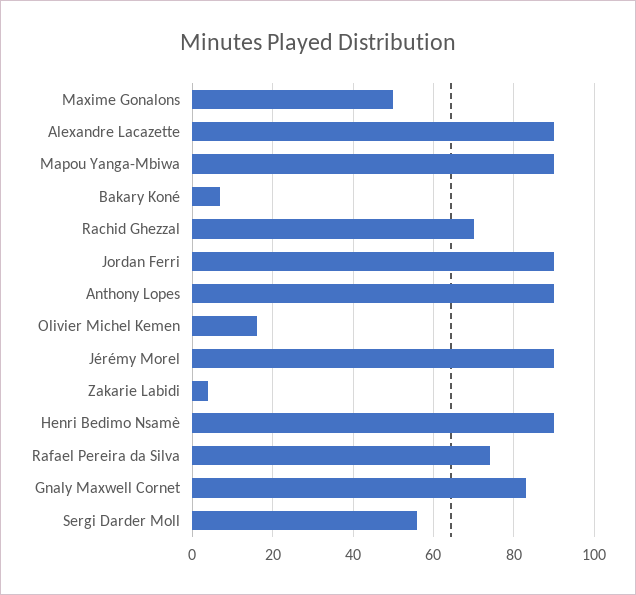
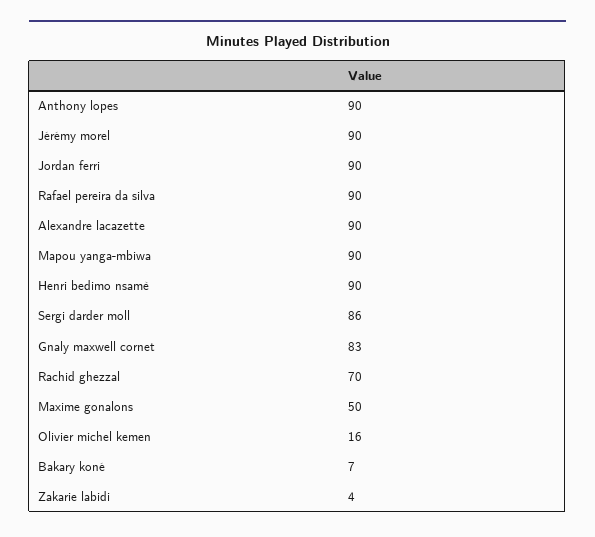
Rafael Pereira da Silva: 75 -> 90
Sergi Darder Moll: 55 -> 86

